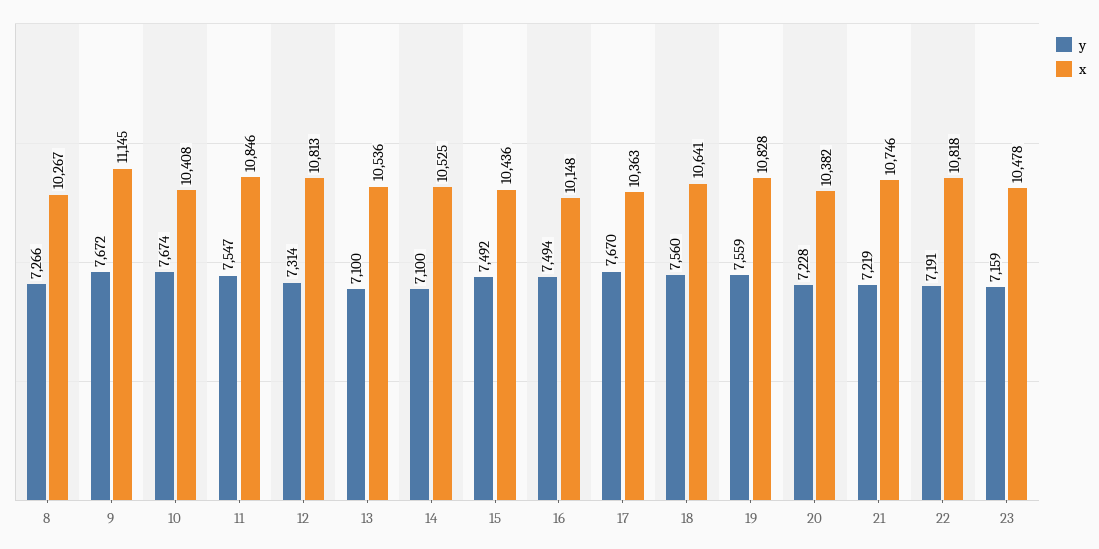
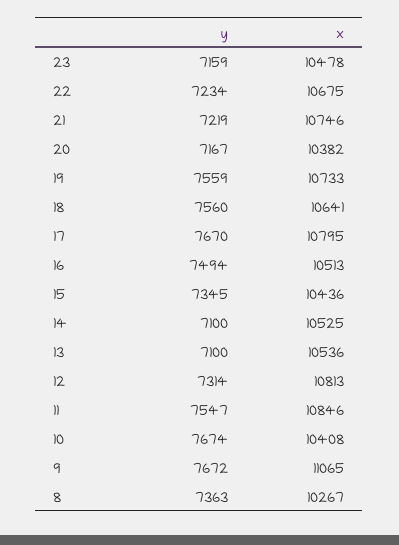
y, 8: 7266 -> 7363
x, 9: 11145 -> 11065
y, 15: 7492 -> 7345
x, 16: 10148 -> 10513
x, 17: 10363 -> 10795
x, 19: 10828 -> 10733
y, 20: 7228 -> 7167
y, 22: 7191 -> 7234
x, 22: 10818 -> 10675

